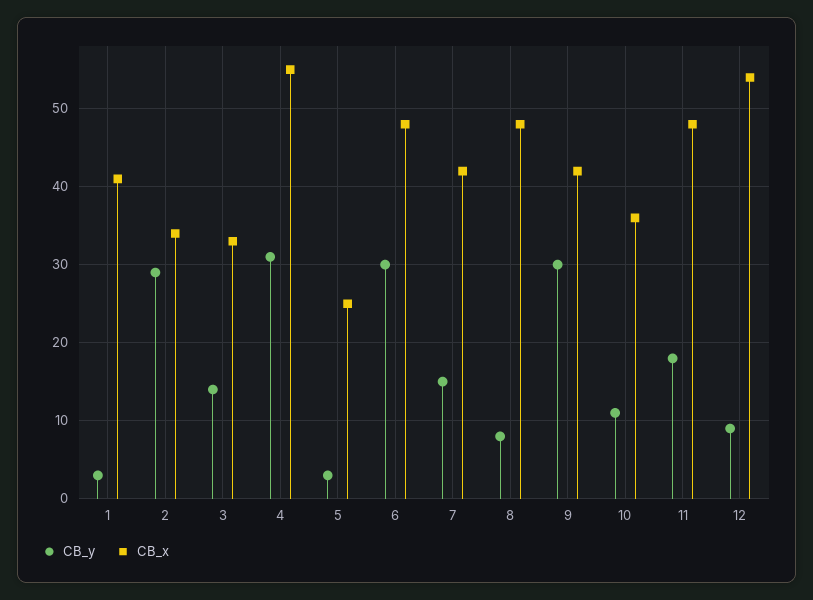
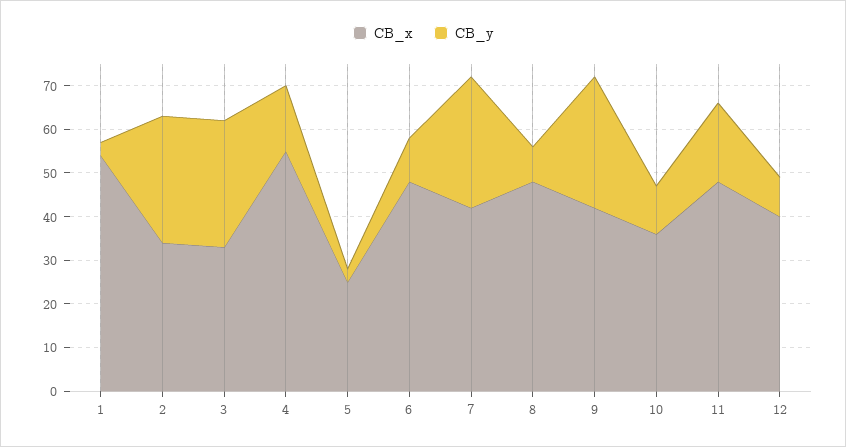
CB_x, 1: 41 -> 55
CB_y, 3: 14 -> 30
CB_y, 4: 31 -> 15
CB_y, 6: 30 -> 10
CB_y, 7: 15 -> 30
CB_x, 12: 54 -> 40

